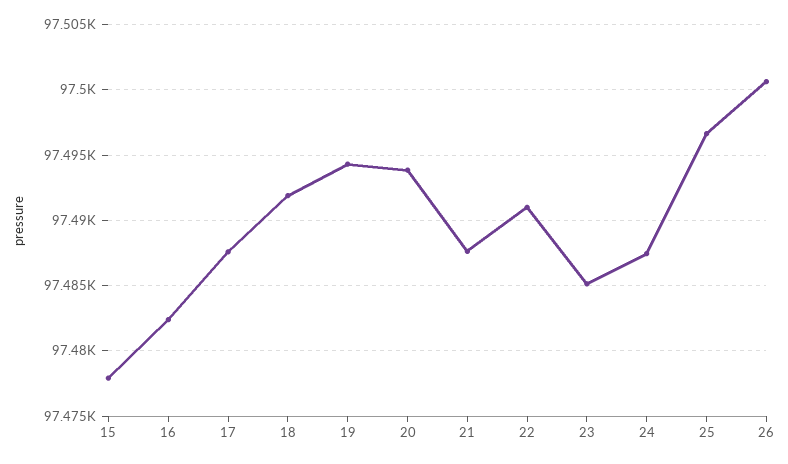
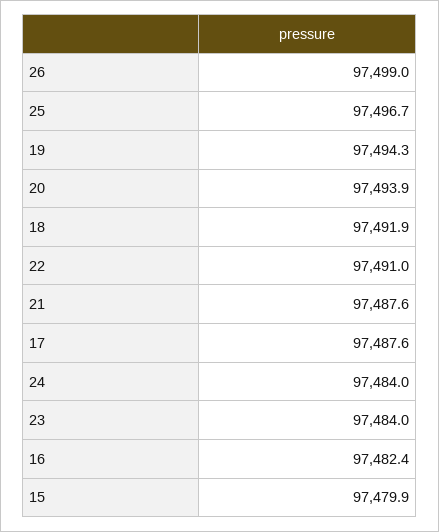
15: 97478 -> 97479.9
23: 97485 -> 97484
24: 97487.5 -> 97484
26: 97500.5 -> 97499

